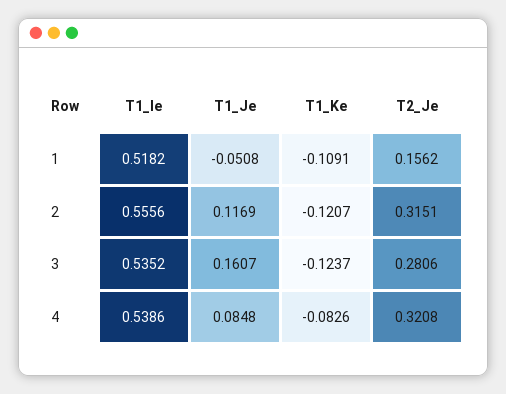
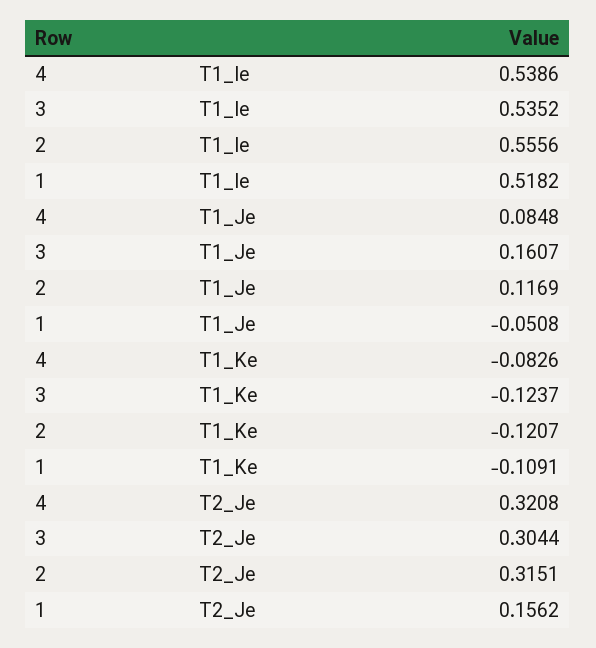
T2_Je, 3: 0.2806 -> 0.3044

